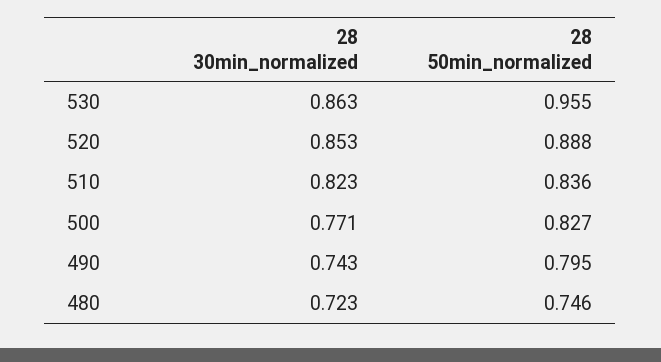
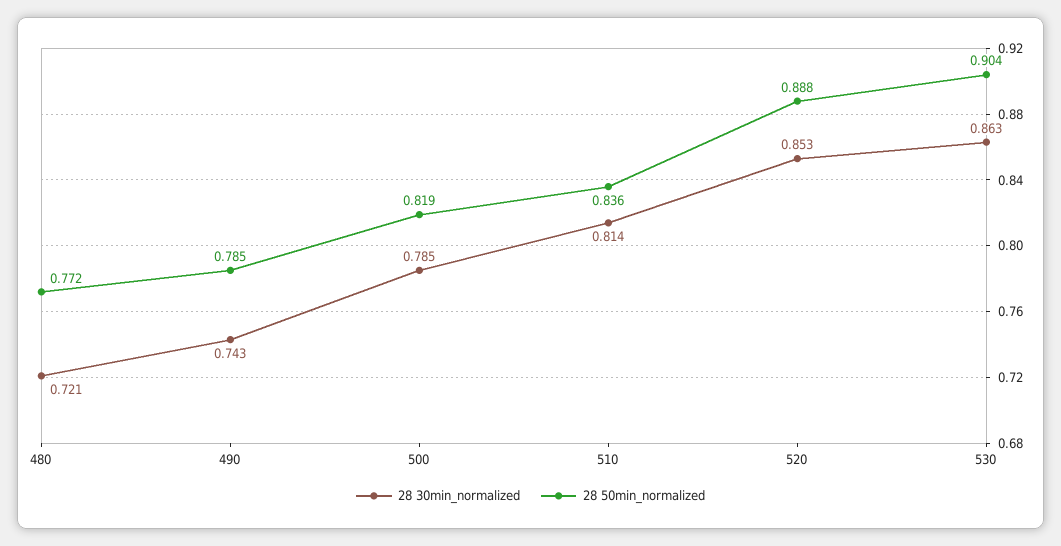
28 50min_normalized, 530: 0.955 -> 0.904
28 30min_normalized, 510: 0.823 -> 0.814
28 30min_normalized, 500: 0.771 -> 0.785
28 50min_normalized, 500: 0.827 -> 0.819
28 50min_normalized, 490: 0.795 -> 0.785
28 30min_normalized, 480: 0.723 -> 0.721
28 50min_normalized, 480: 0.746 -> 0.772

